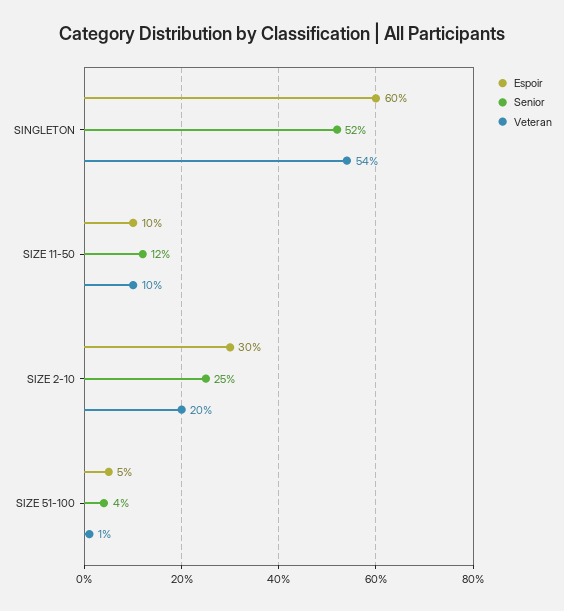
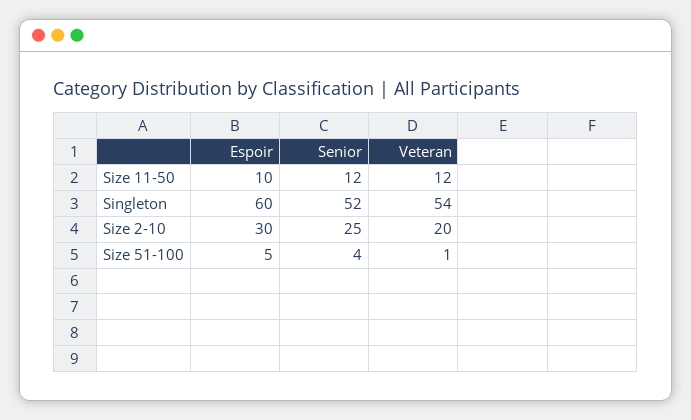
Veteran, SIZE 11-50: 10 -> 12

